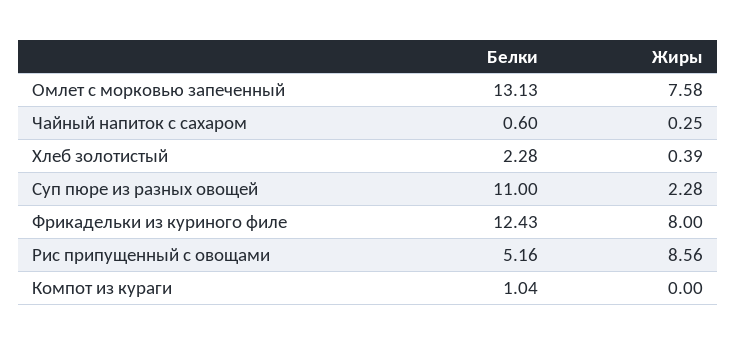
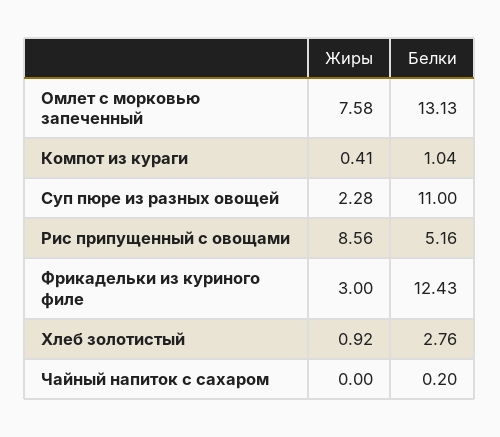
Белки, Чайный напиток с сахаром: 0.6 -> 0.2
Жиры, Чайный напиток с сахаром: 0.25 -> 0
Белки, Хлеб золотистый: 2.28 -> 2.76
Жиры, Хлеб золотистый: 0.39 -> 0.92
Жиры, Фрикадельки из куриного филе: 8 -> 3
Жиры, Компот из кураги: 0 -> 0.41

